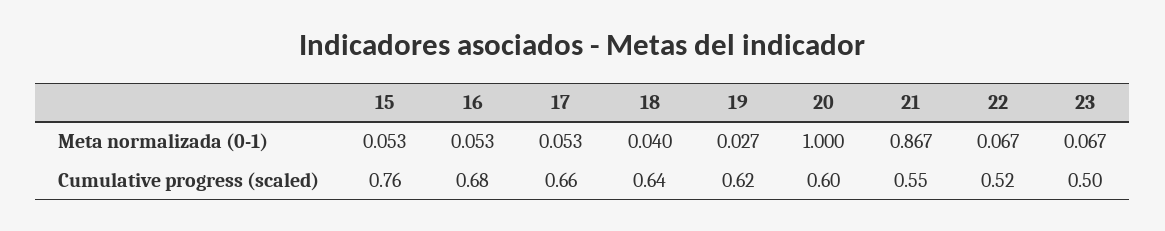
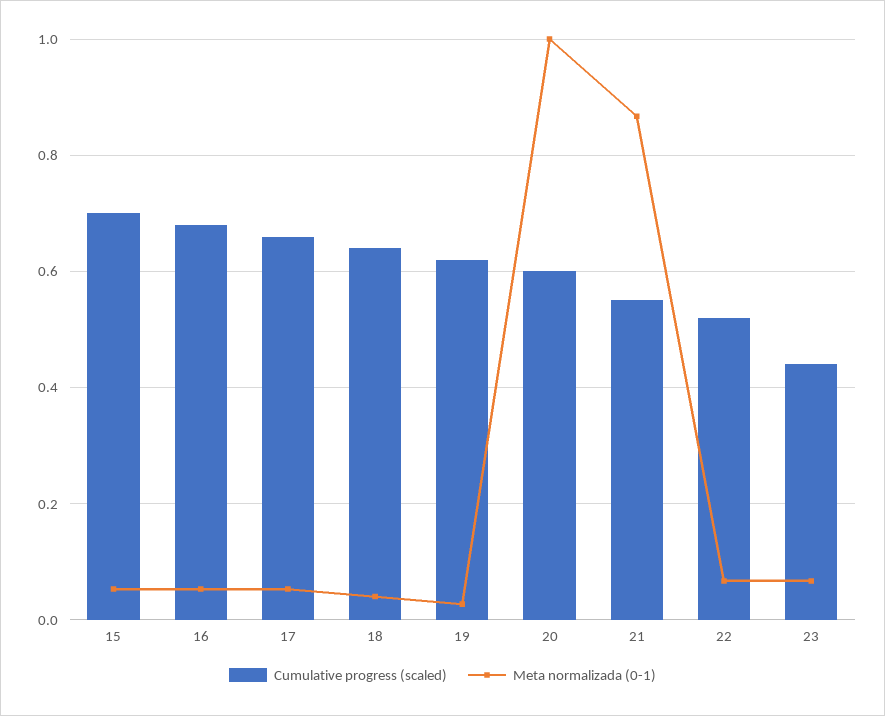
Cumulative progress (scaled), 15: 0.76 -> 0.7
Cumulative progress (scaled), 23: 0.5 -> 0.44

